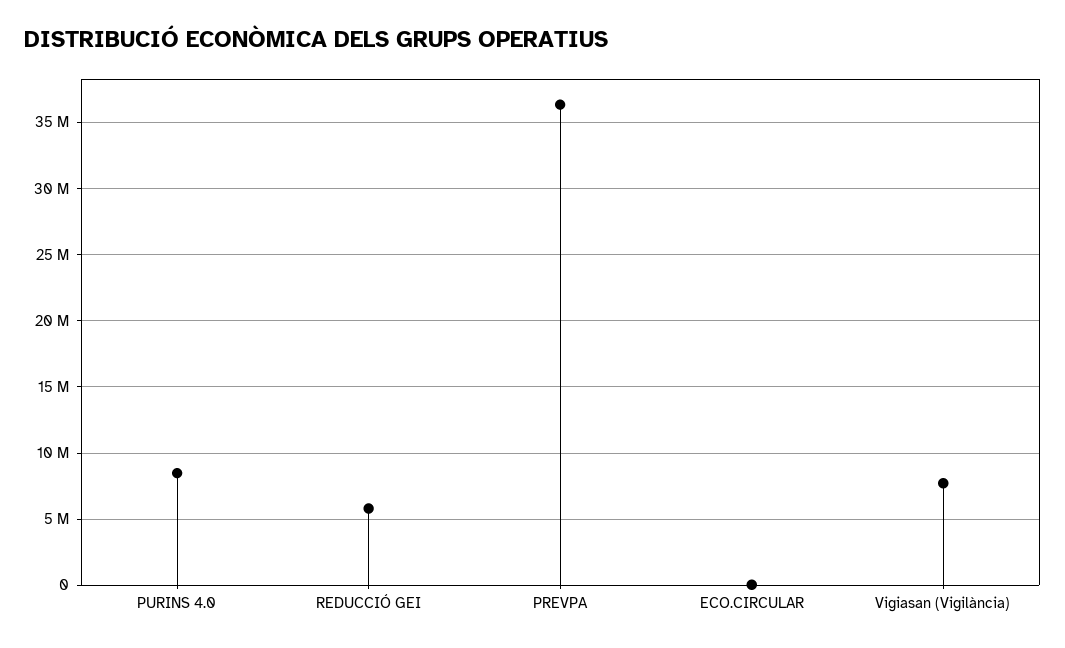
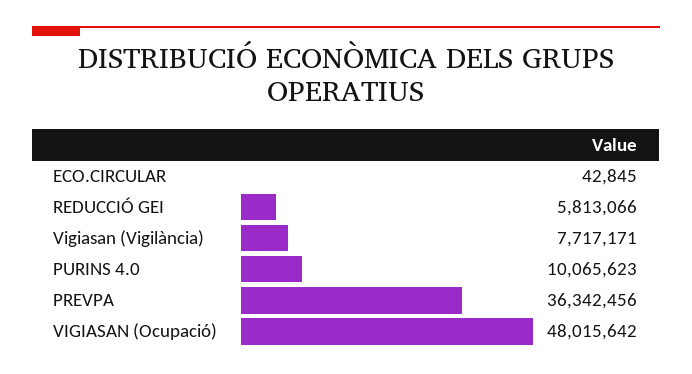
PURINS 4.0: 8500000 -> 10065623
VIGIASAN (Ocupació): none -> 48015642

